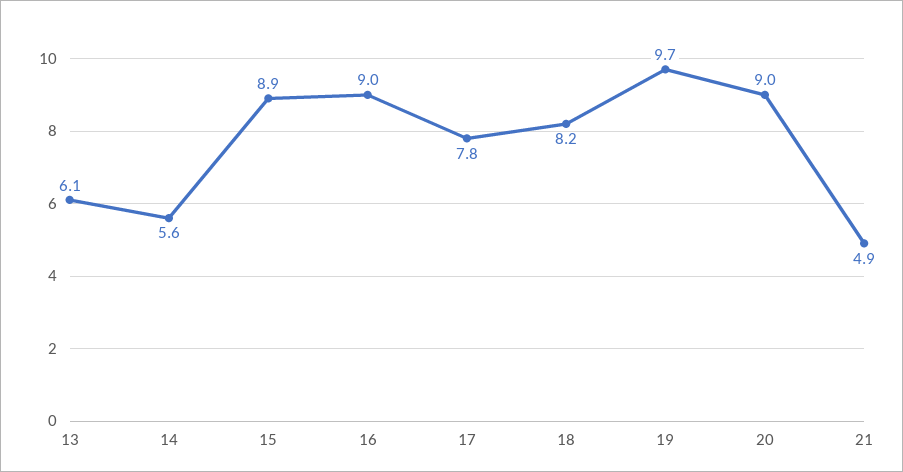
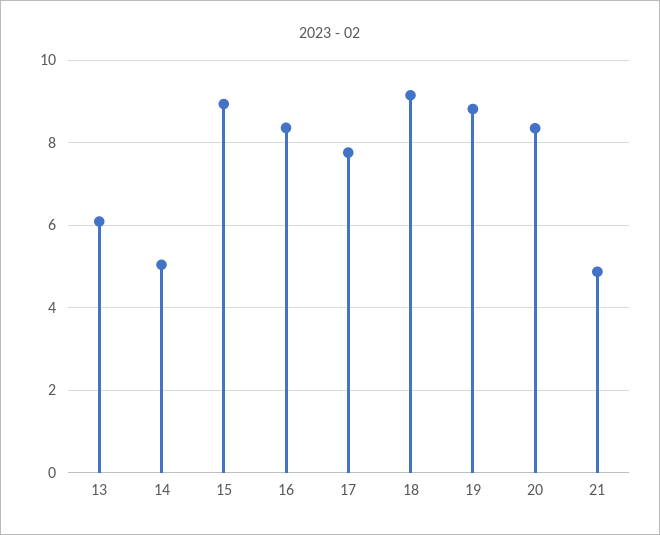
14: 5.6 -> 5
16: 9 -> 8.4
18: 8.2 -> 9.2
19: 9.7 -> 8.8
20: 9 -> 8.4

